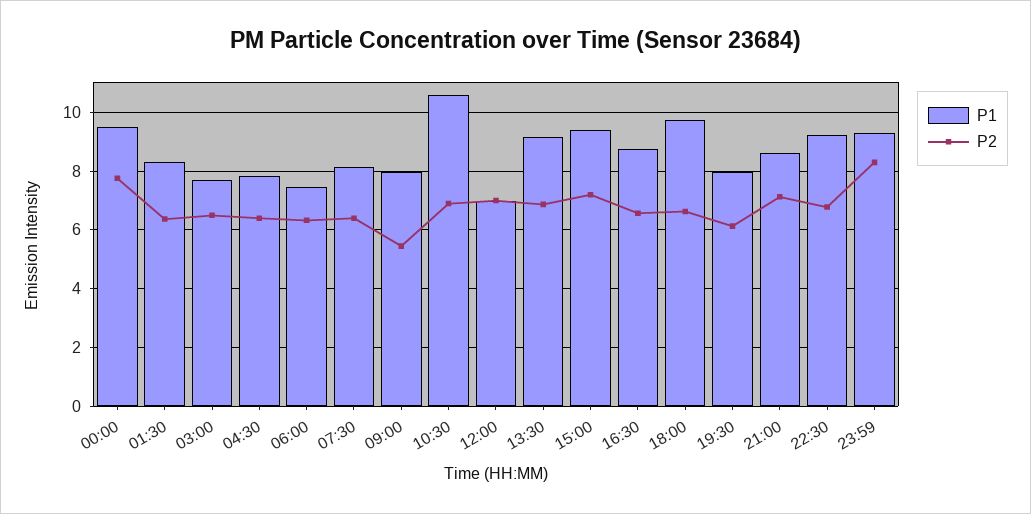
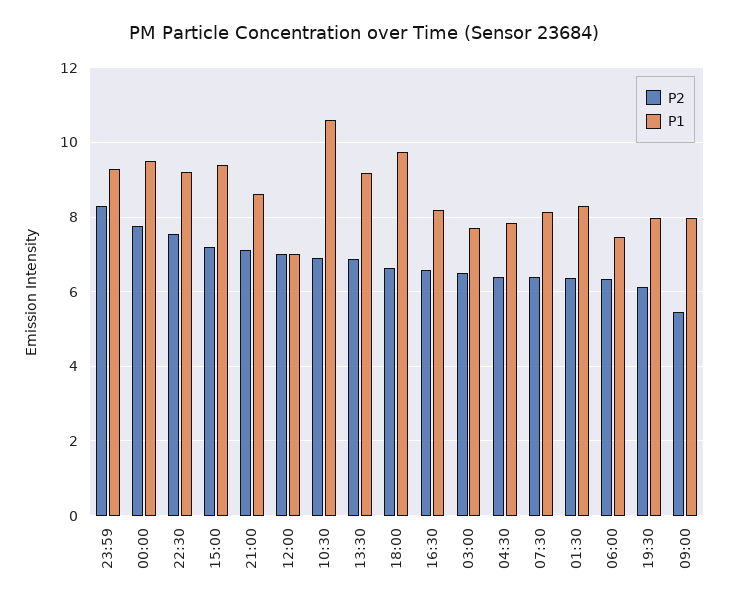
P1, 16:30: 8.75 -> 8.2
P2, 22:30: 6.75 -> 7.6

